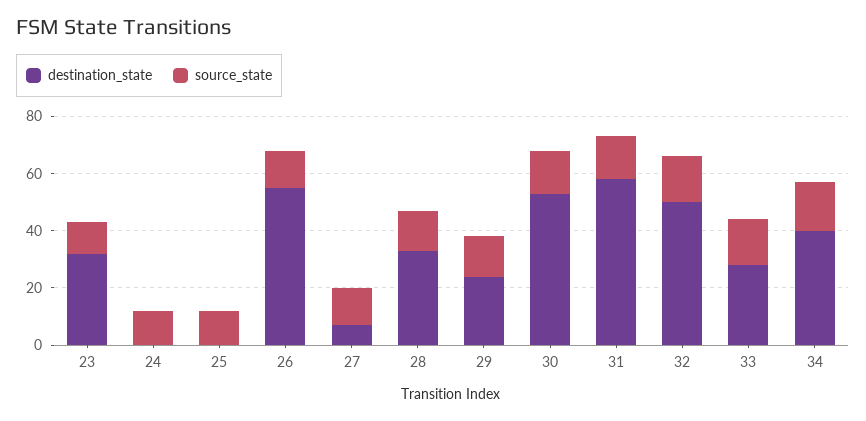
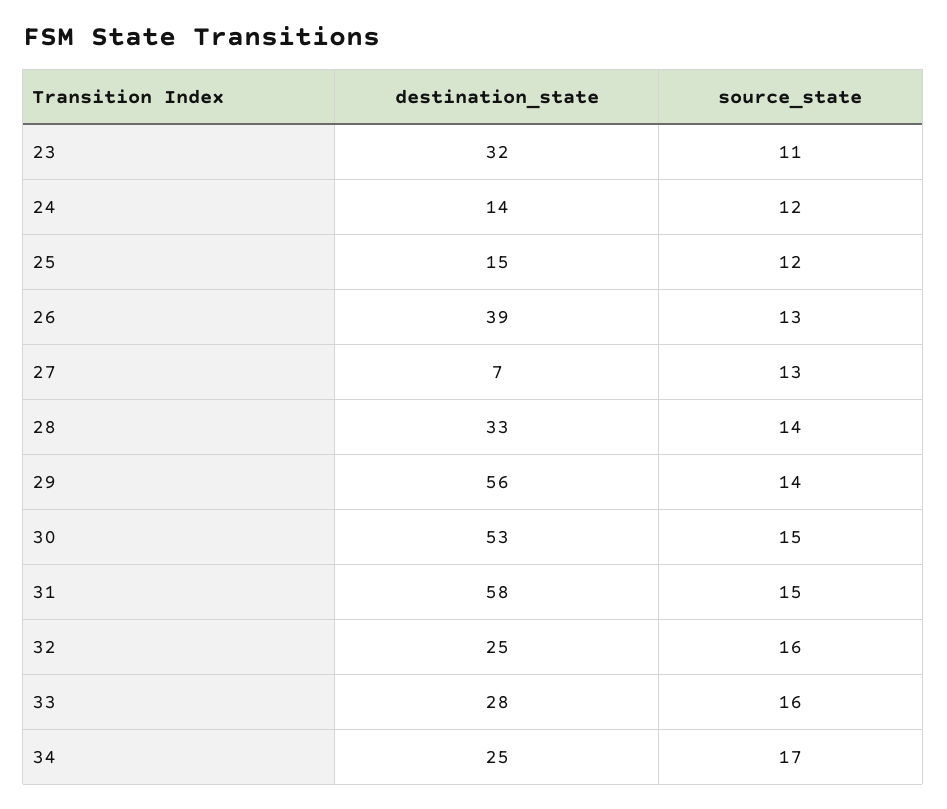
destination_state, 24: 0 -> 14
destination_state, 25: 0 -> 15
destination_state, 26: 55 -> 39
destination_state, 29: 25 -> 56
destination_state, 32: 50 -> 25
destination_state, 34: 40 -> 25

